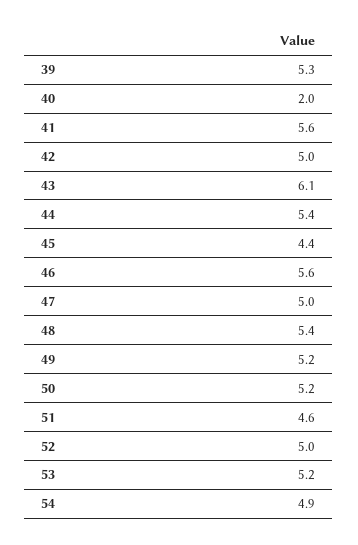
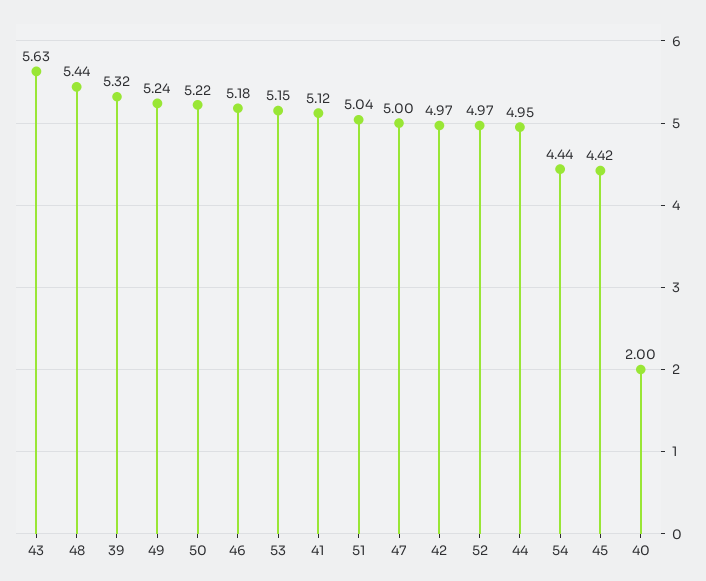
41: 5.6 -> 5.12
43: 6.1 -> 5.63
44: 5.4 -> 4.95
46: 5.6 -> 5.18
51: 4.6 -> 5.04
54: 4.9 -> 4.44

